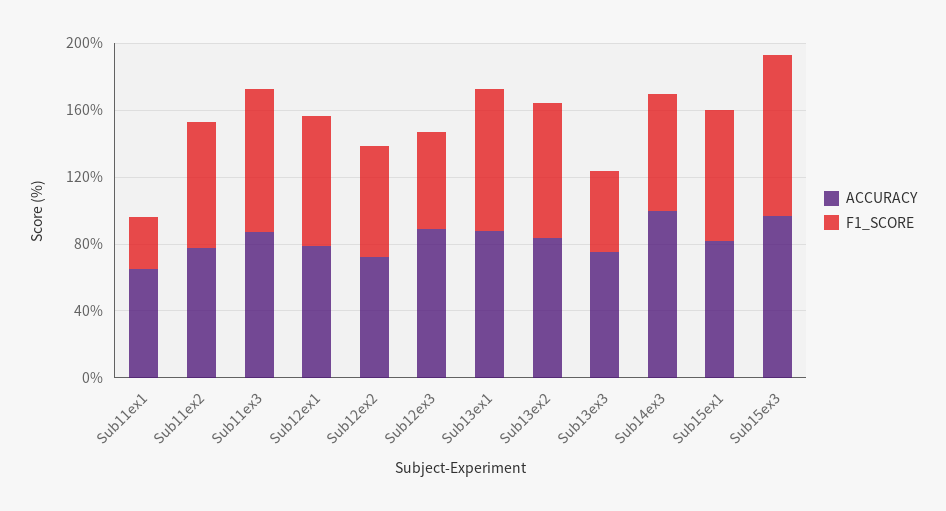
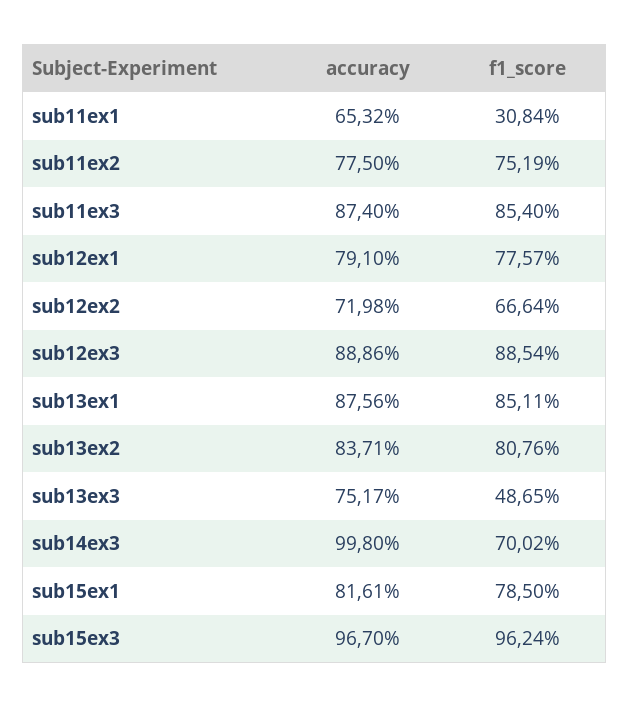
F1_SCORE, Sub12ex3: 60 -> 88.54

